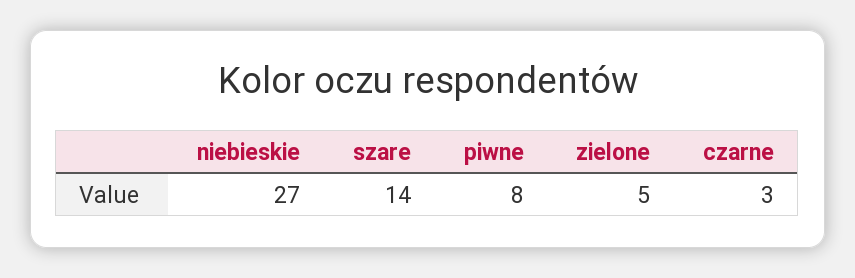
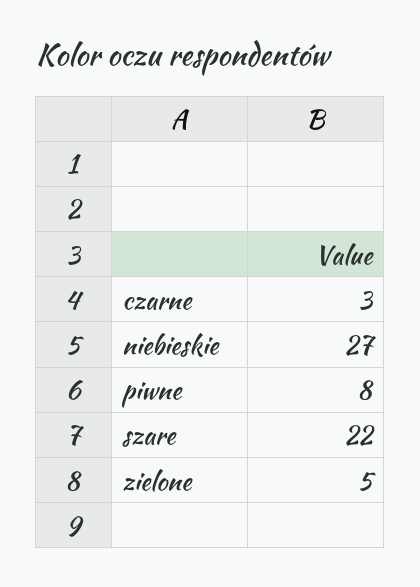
szare: 14 -> 22

